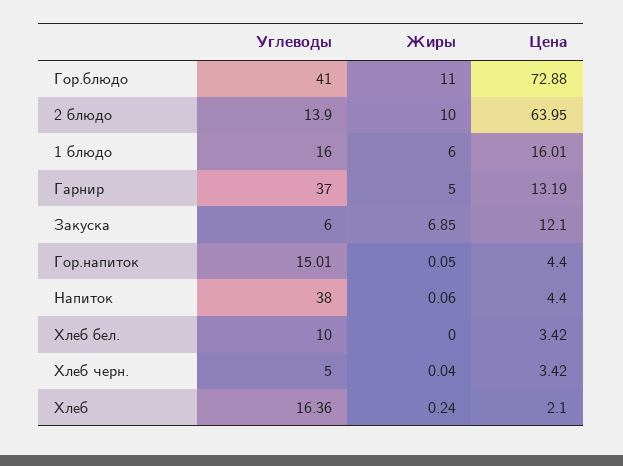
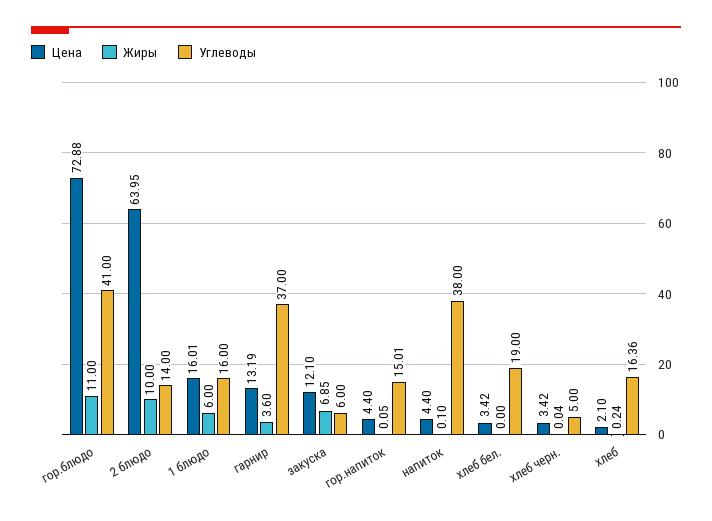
Углеводы, 2 блюдо: 13.9 -> 14
Жиры, Гарнир: 5 -> 3.6
Жиры, Напиток: 0.06 -> 0.1
Углеводы, Хлеб бел.: 10 -> 19

